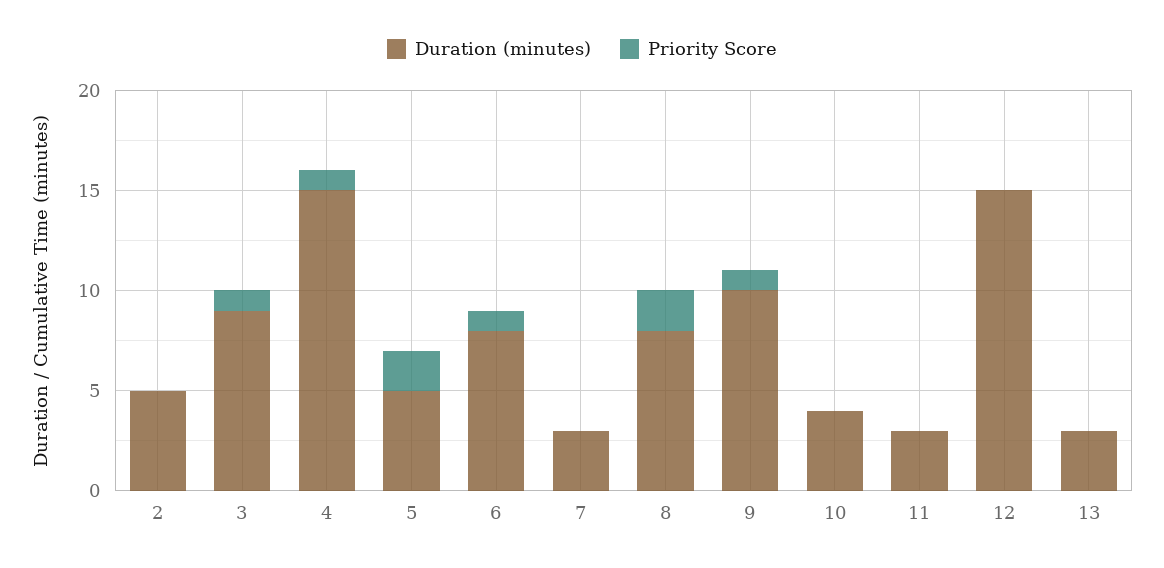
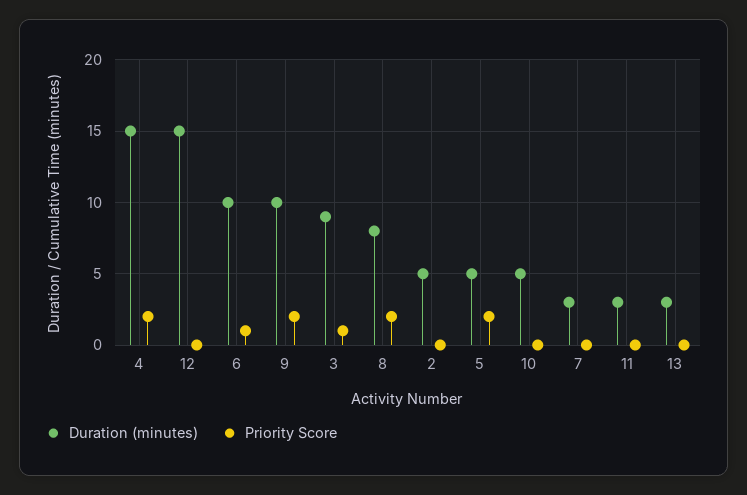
Priority Score, 4: 1 -> 2
Duration (minutes), 6: 8 -> 10
Priority Score, 9: 1 -> 2
Duration (minutes), 10: 4 -> 5

